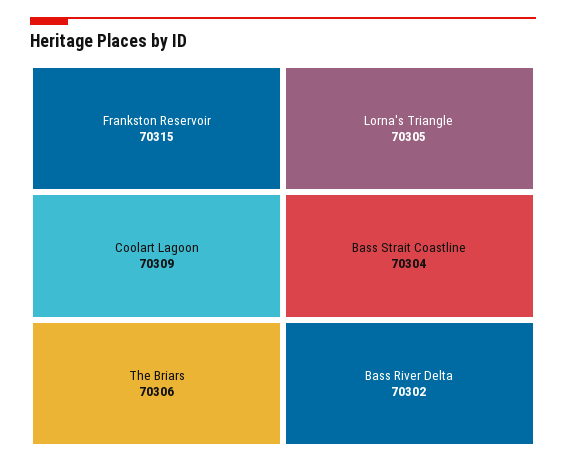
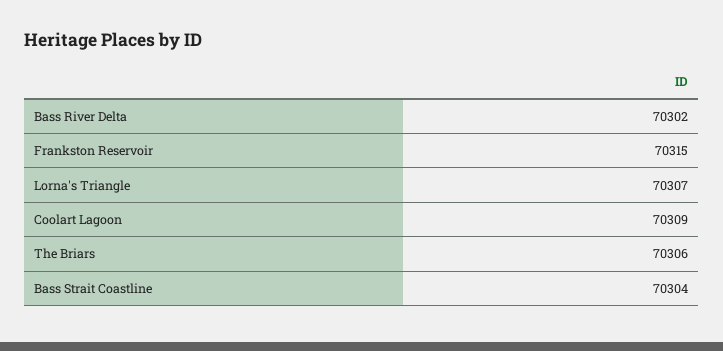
Lorna's Triangle: 70305 -> 70307

